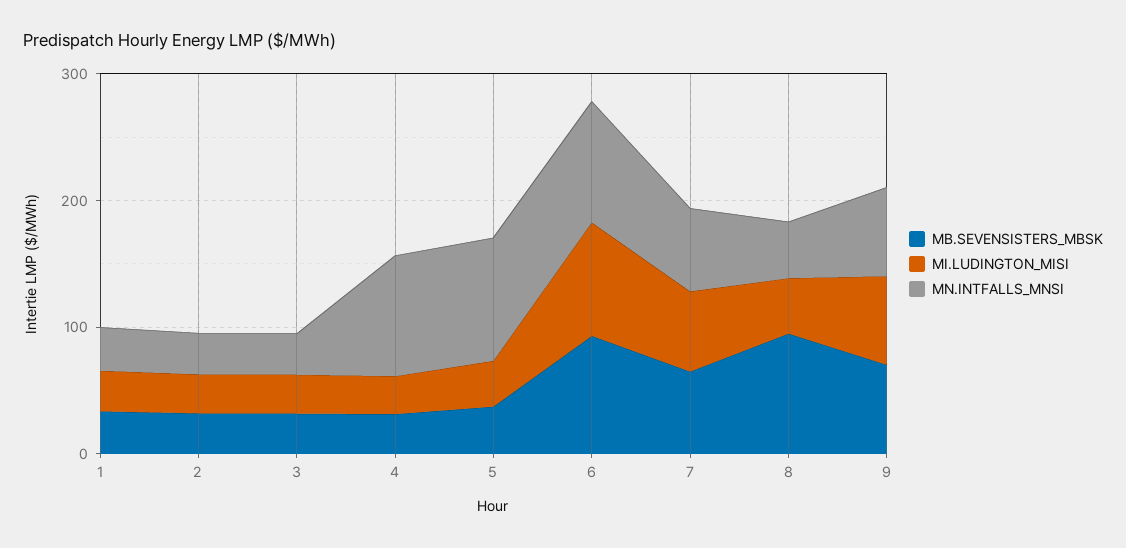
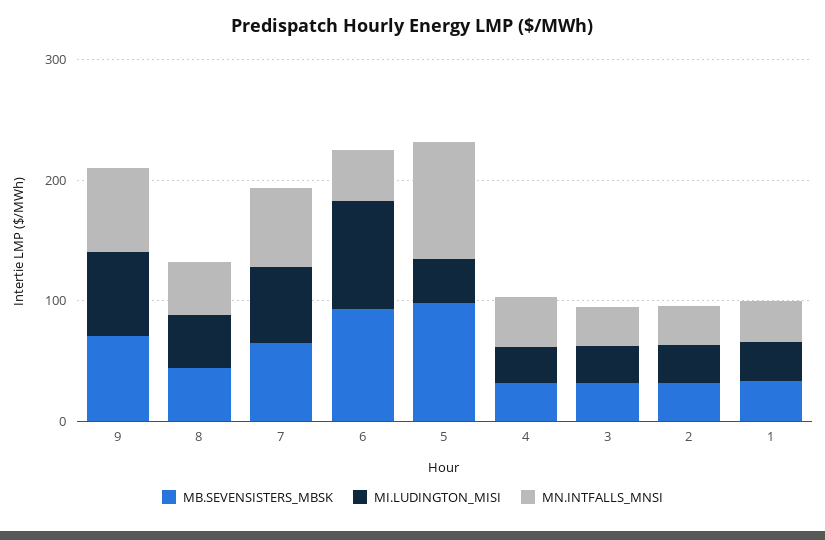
MN.INTFALLS_MNSI, 4: 100 -> 40
MB.SEVENSISTERS_MBSK, 5: 40 -> 100
MN.INTFALLS_MNSI, 6: 100 -> 40
MB.SEVENSISTERS_MBSK, 8: 100 -> 40

